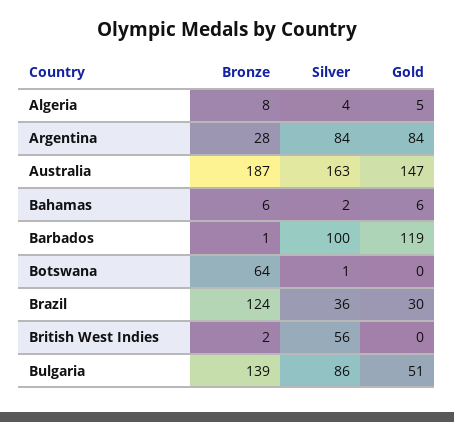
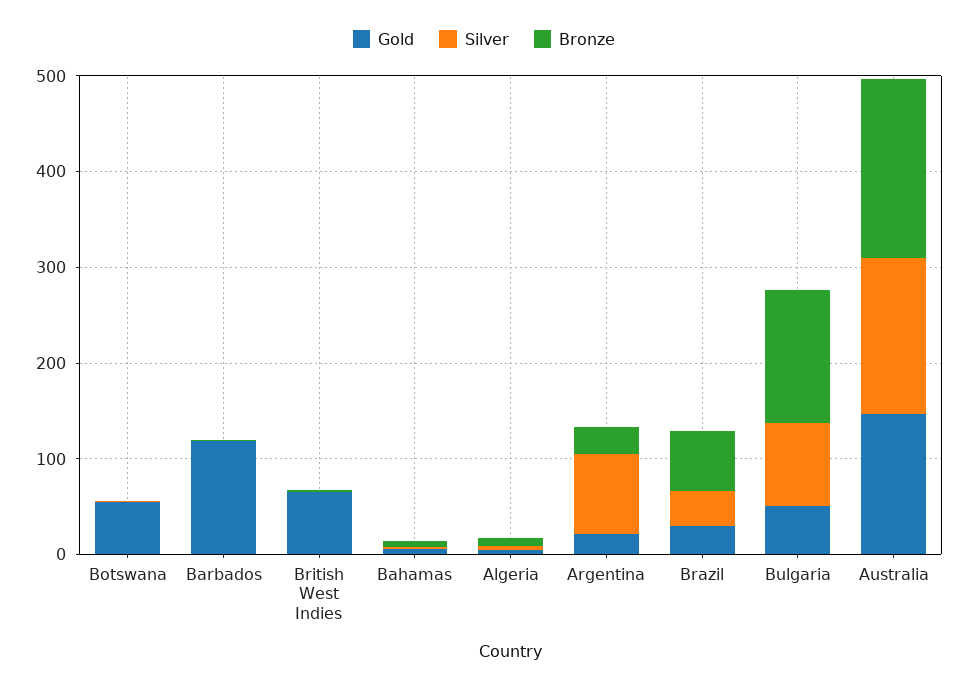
Gold, Argentina: 84 -> 20
Silver, Barbados: 100 -> 0
Bronze, Botswana: 64 -> 0
Gold, Botswana: 0 -> 60
Bronze, Brazil: 124 -> 60
Silver, British West Indies: 56 -> 0
Gold, British West Indies: 0 -> 60

